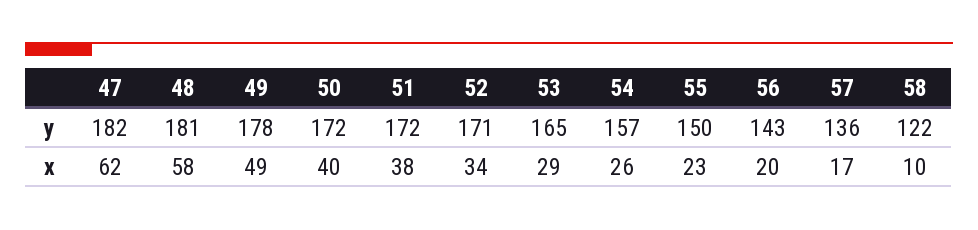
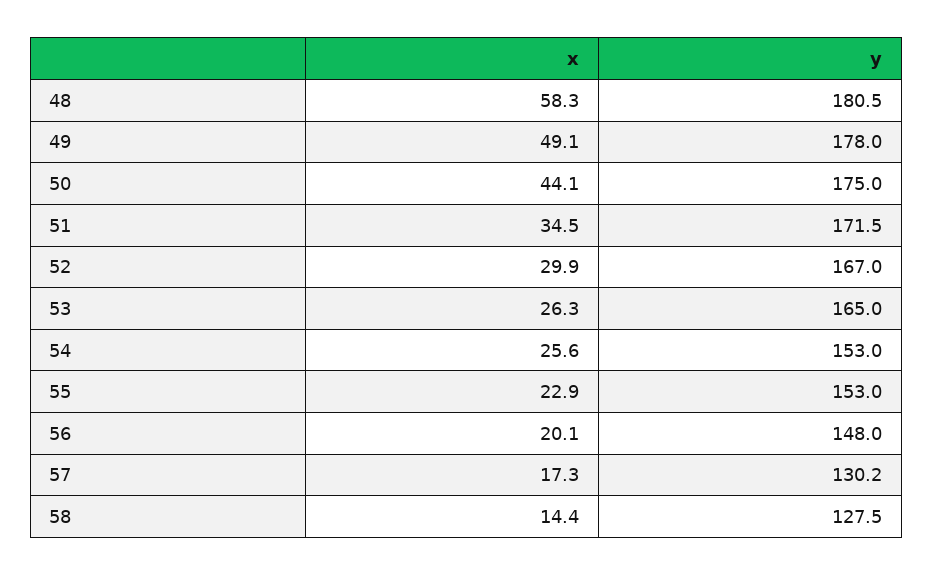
47, y: 182 -> none
50, y: 172 -> 175
52, y: 171 -> 167
54, y: 157 -> 153
55, y: 150 -> 153
56, y: 143 -> 148
57, y: 136 -> 130.2
58, y: 122 -> 127.5
47, x: 62 -> none
50, x: 40 -> 44.1
51, x: 38 -> 34.5
52, x: 34 -> 29.9
53, x: 29 -> 26.3
58, x: 10 -> 14.4

